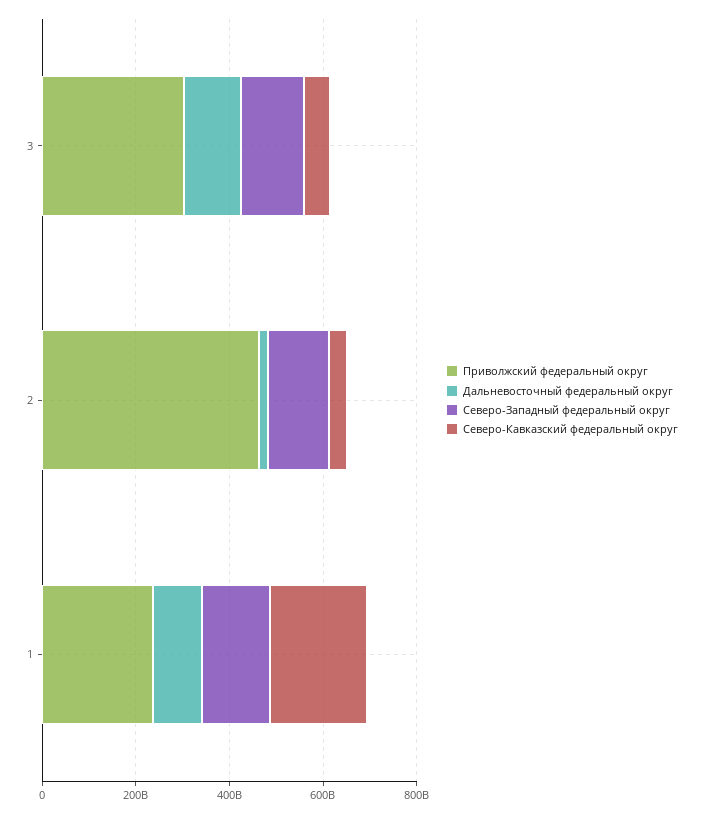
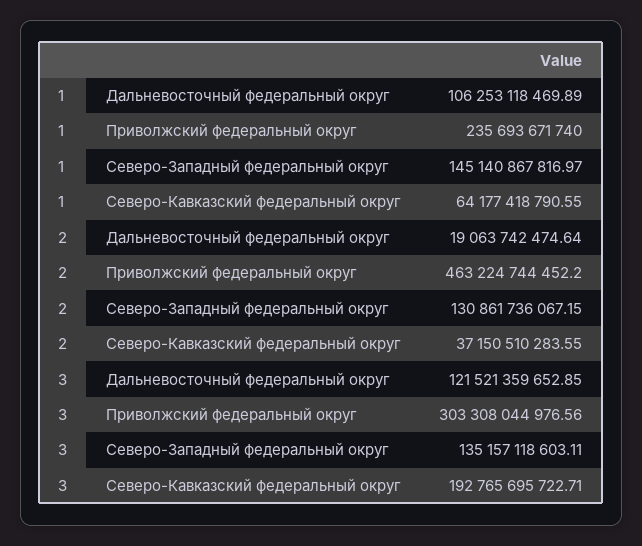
Северо-Кавказский федеральный округ, 3: 50000000000 -> 192765695722.71
Северо-Кавказский федеральный округ, 1: 200000000000 -> 64177418790.55

